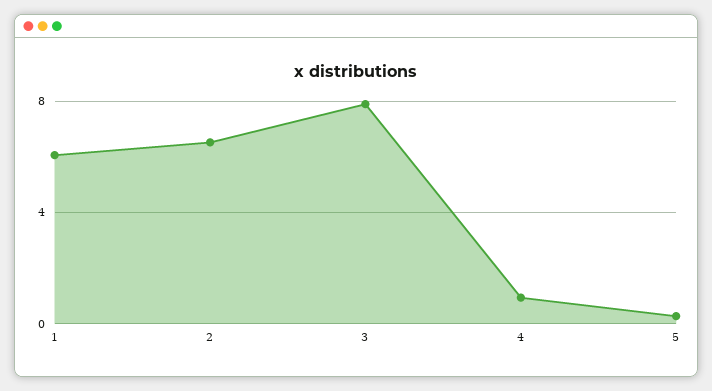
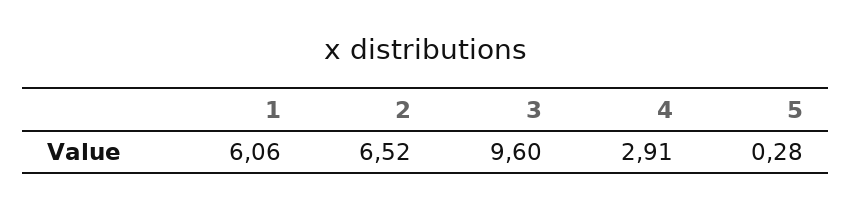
3: 8 -> 9.6
4: 1 -> 2.91

